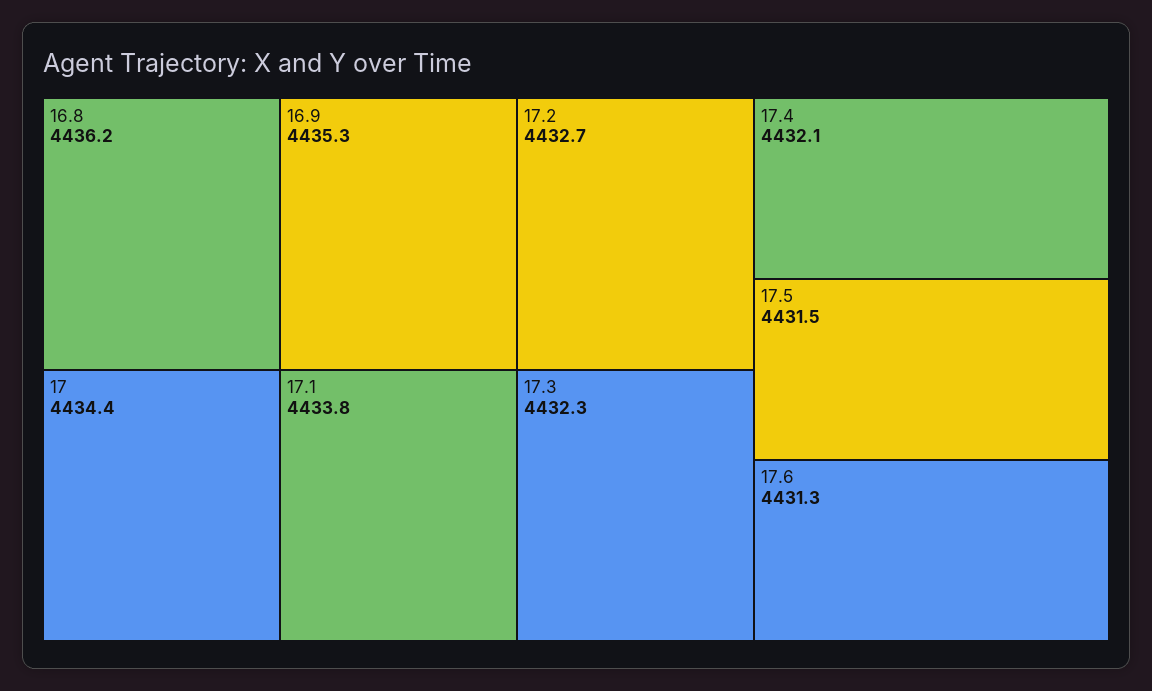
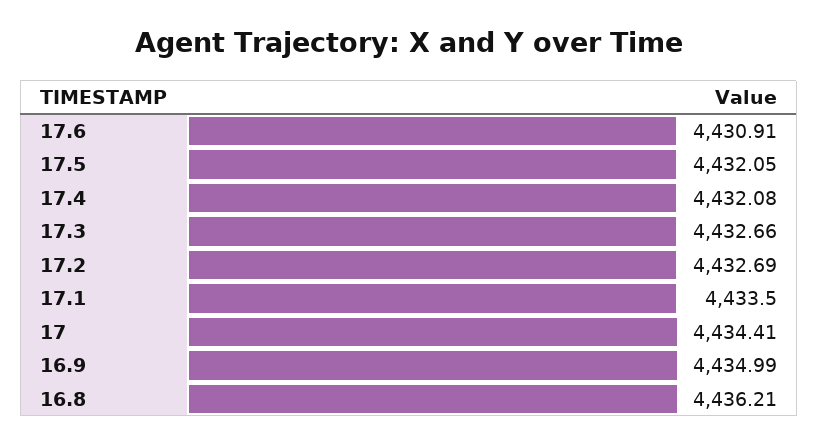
16.9: 4435.3 -> 4434.99
17.1: 4433.8 -> 4433.5
17.3: 4432.3 -> 4432.66
17.5: 4431.5 -> 4432.05
17.6: 4431.3 -> 4430.91

